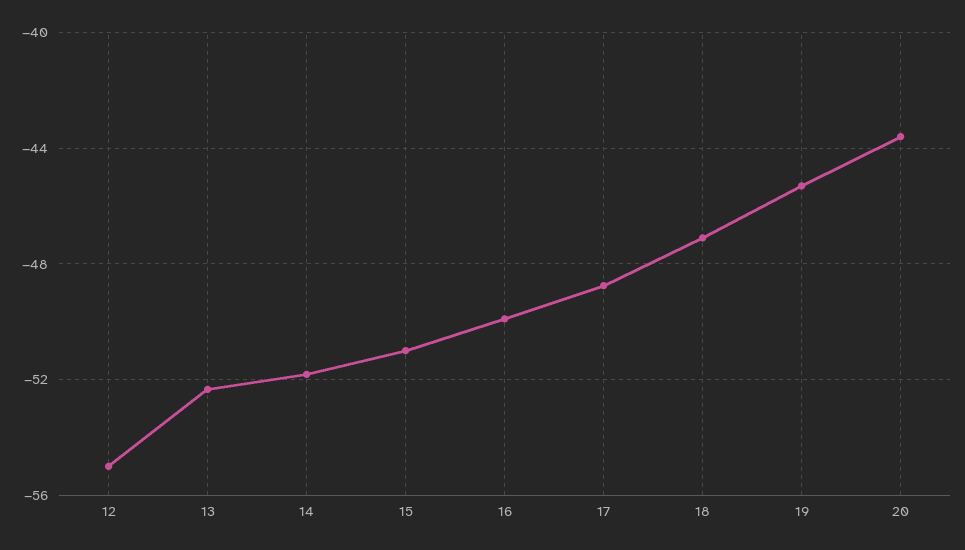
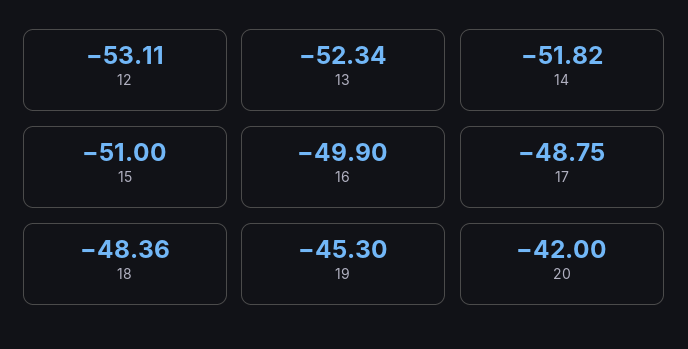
12: -55 -> -53.11
18: -47 -> -48.36
20: -43.5 -> -42

